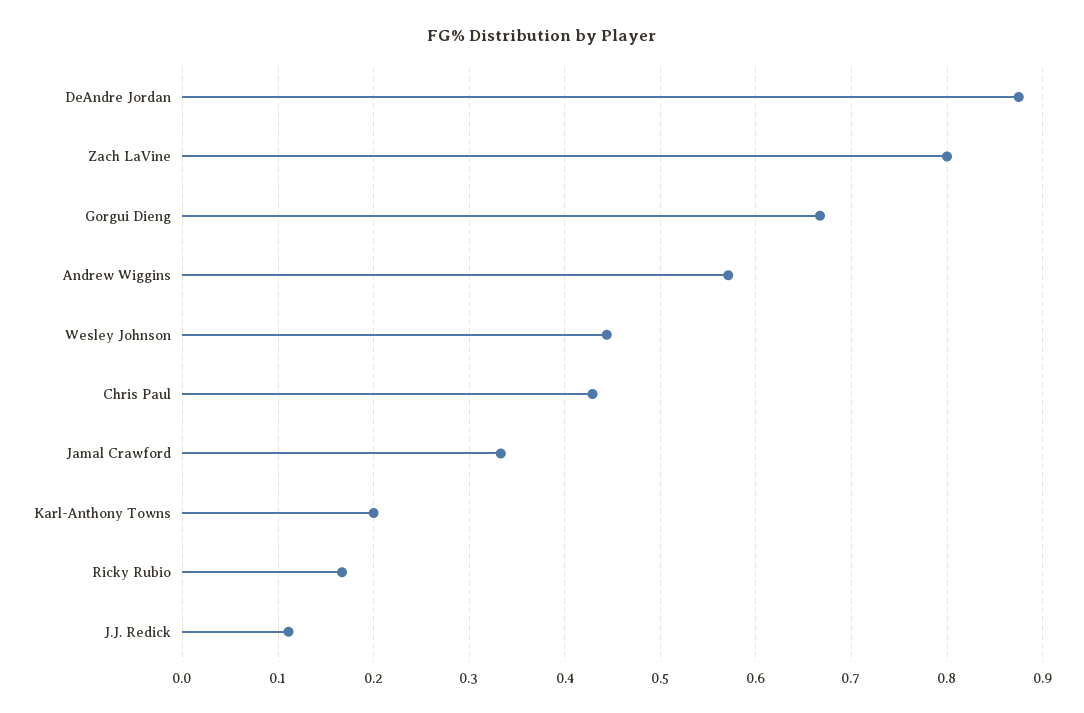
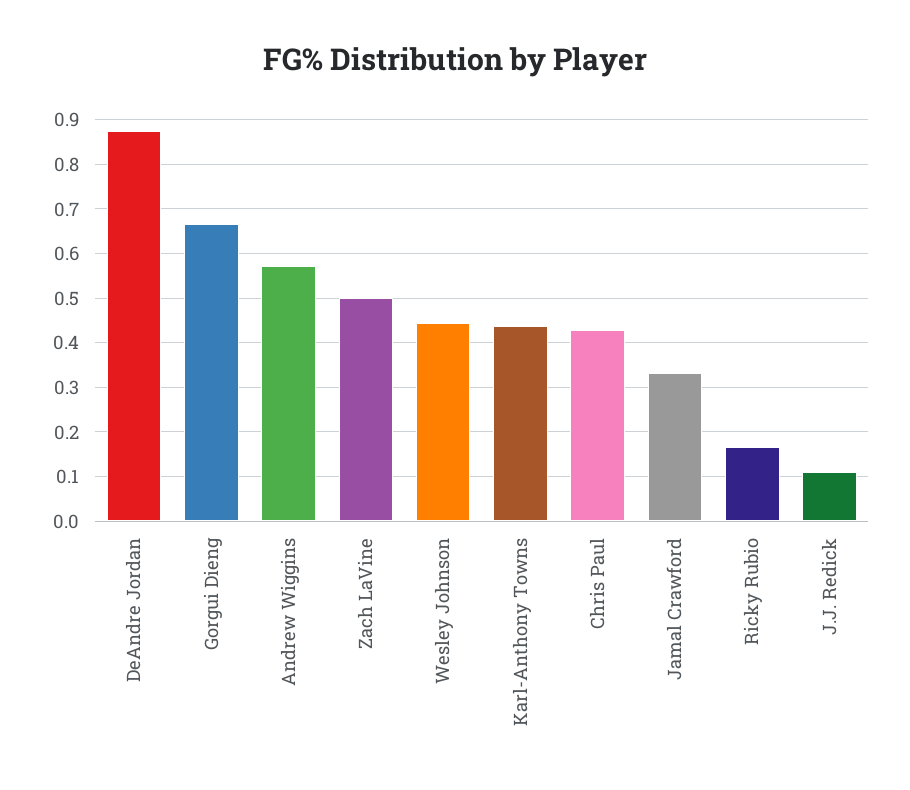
Zach LaVine: 0.8 -> 0.5
Karl-Anthony Towns: 0.2 -> 0.44

